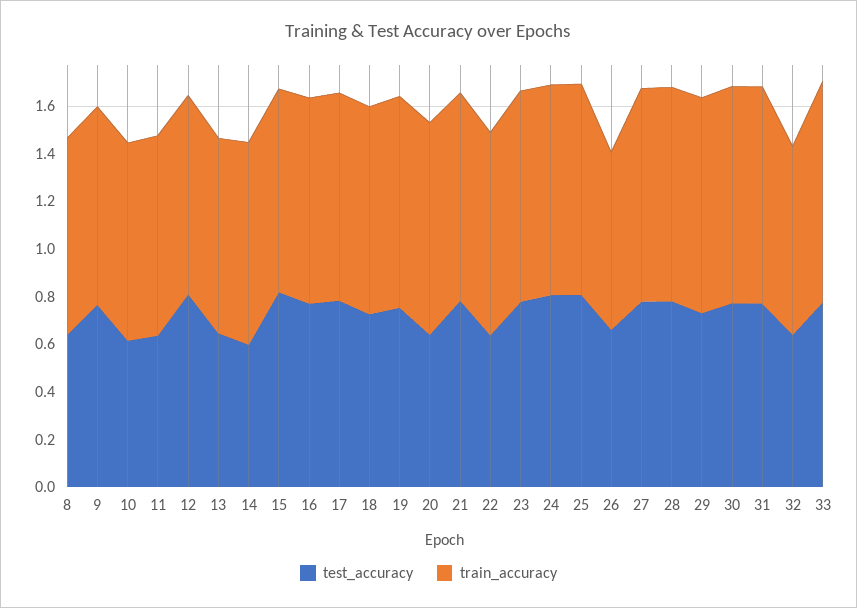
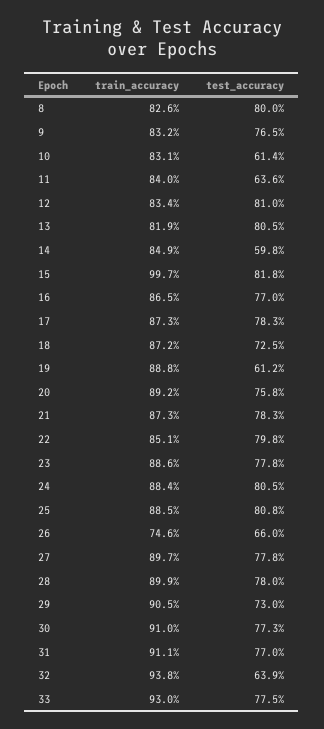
test_accuracy, 8: 0.65 -> 0.8
test_accuracy, 13: 0.65 -> 0.805
train_accuracy, 15: 0.85 -> 0.997
test_accuracy, 19: 0.75 -> 0.612
test_accuracy, 20: 0.65 -> 0.758
test_accuracy, 22: 0.65 -> 0.798
train_accuracy, 32: 0.8 -> 0.938

